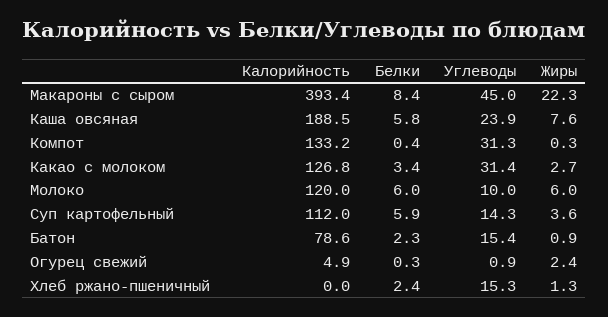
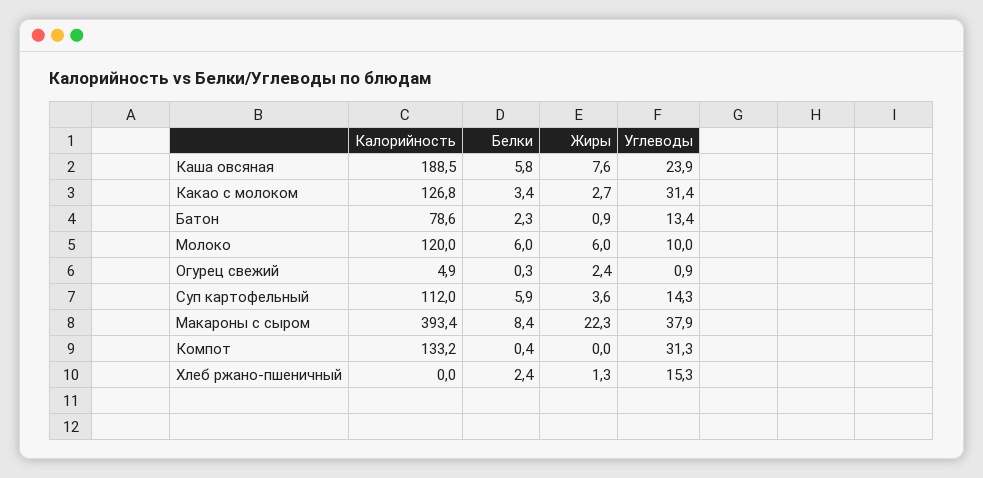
Углеводы, Макароны с сыром: 45 -> 37.9
Жиры, Компот: 0.3 -> 0
Углеводы, Батон: 15.4 -> 13.4

